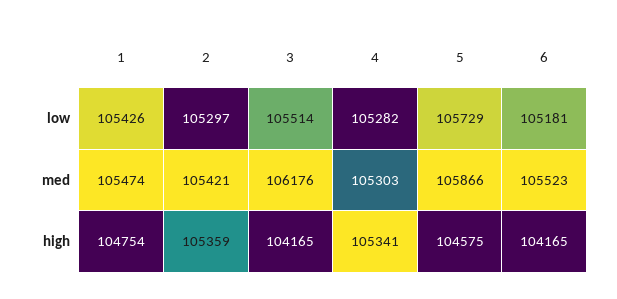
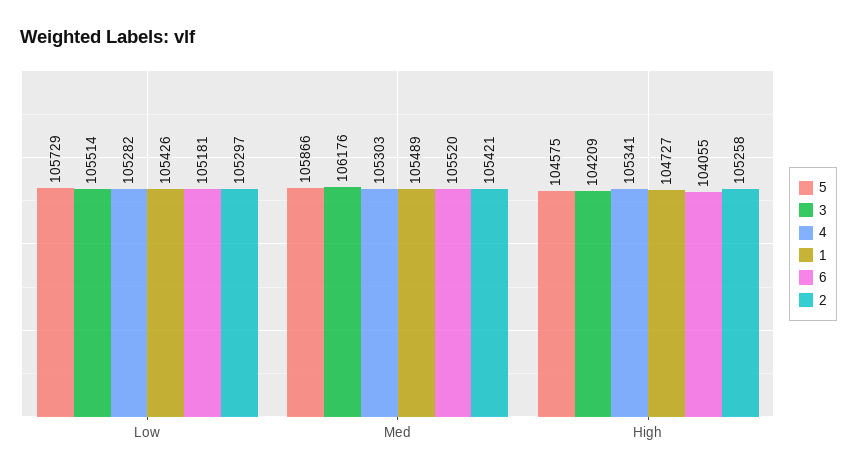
1, med: 105474 -> 105489
6, med: 105523 -> 105520
1, high: 104754 -> 104727
2, high: 105359 -> 105258
3, high: 104165 -> 104209
6, high: 104165 -> 104055

